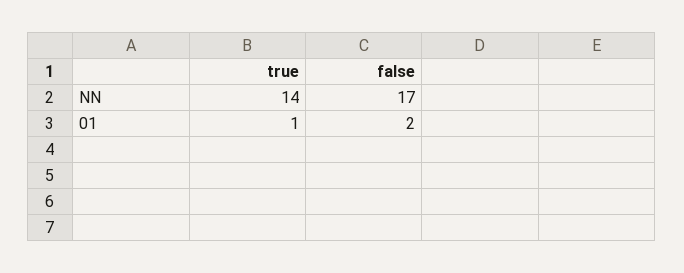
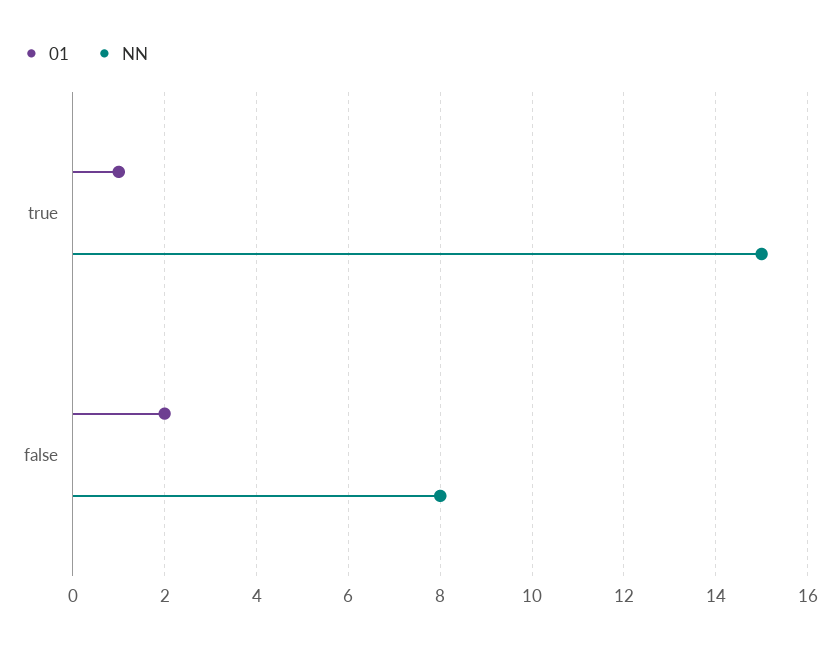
NN, true: 14 -> 15
NN, false: 17 -> 8

